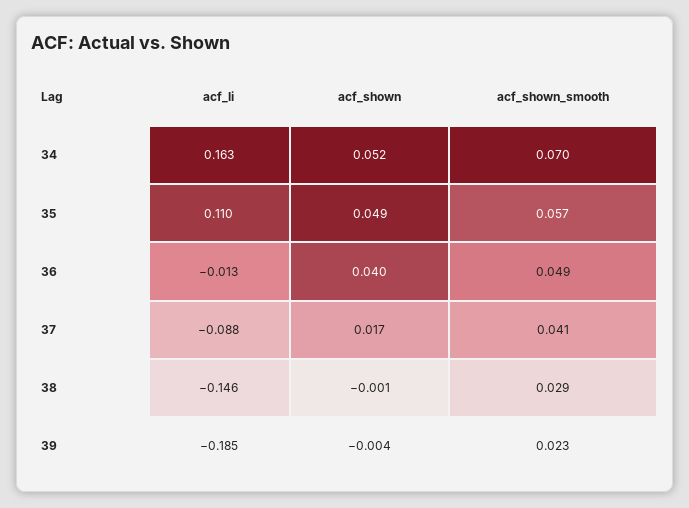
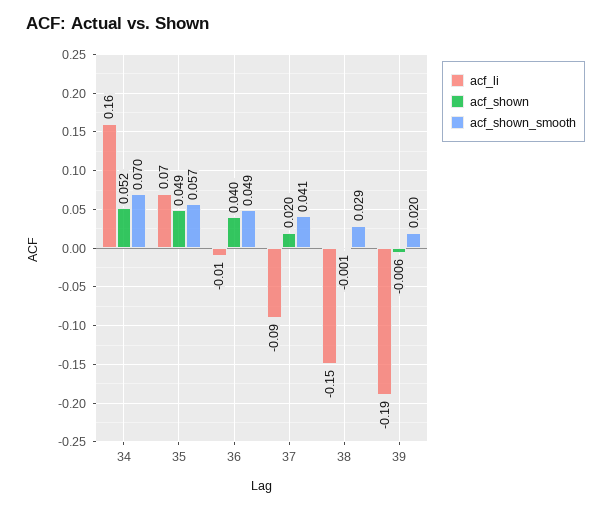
acf_li, 35: 0.11 -> 0.07
acf_shown, 37: 0.017 -> 0.02
acf_shown, 39: -0.004 -> -0.006
acf_shown_smooth, 39: 0.023 -> 0.02

